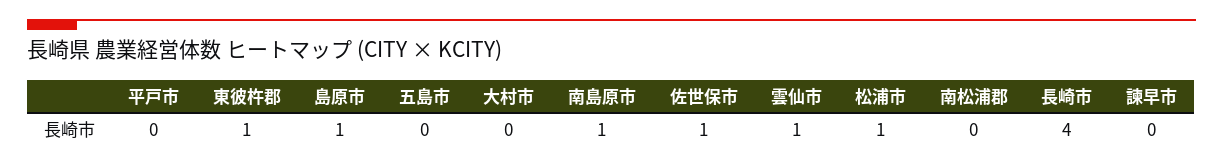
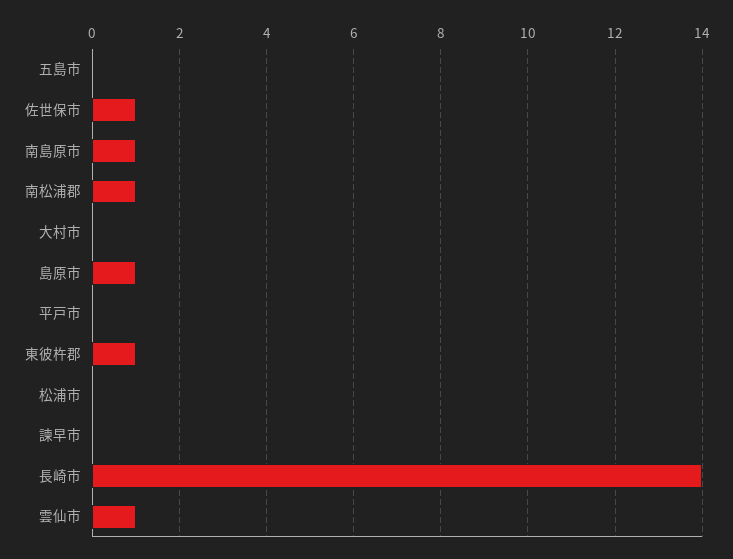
松浦市: 1 -> 0
南松浦郡: 0 -> 1
長崎市: 4 -> 14

